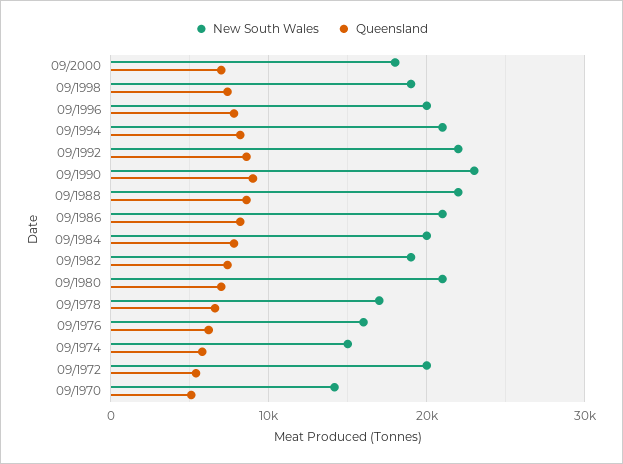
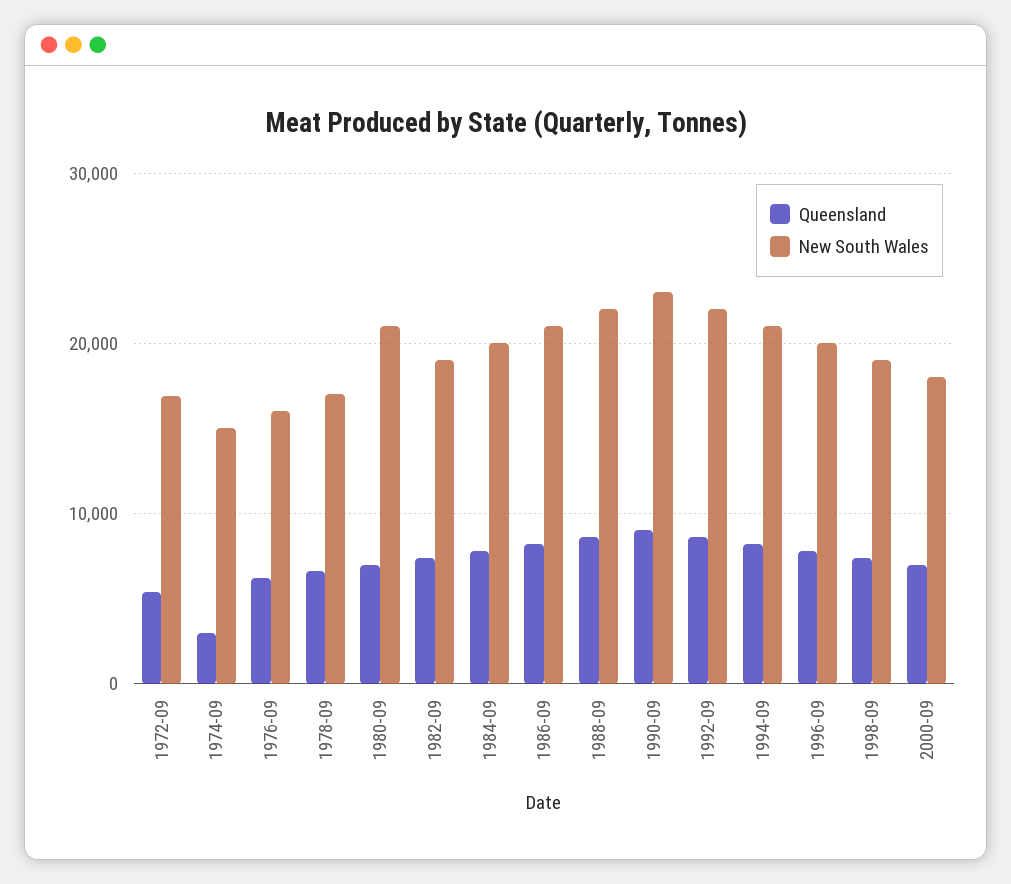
Queensland, 09/1974: 6000 -> 3000
New South Wales, 09/1972: 20000 -> 17000
New South Wales, 09/1970: 14000 -> none
Queensland, 09/1970: 5000 -> none

